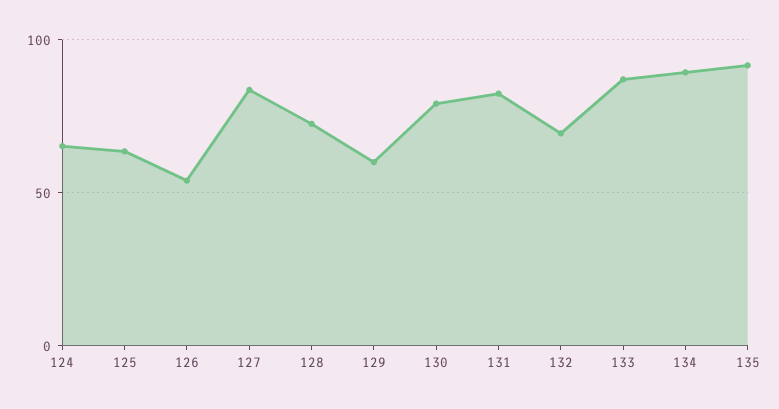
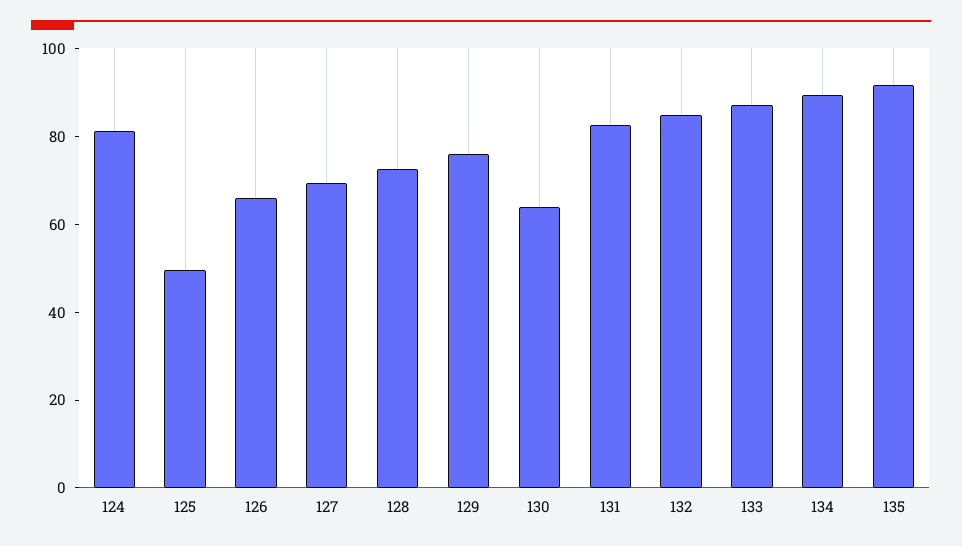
124: 65 -> 80
125: 65 -> 50
126: 55 -> 65
127: 85 -> 70
129: 60 -> 75
130: 80 -> 65
132: 70 -> 85

